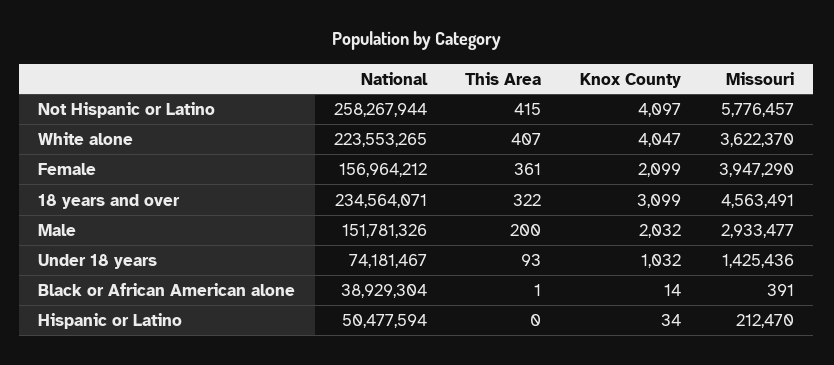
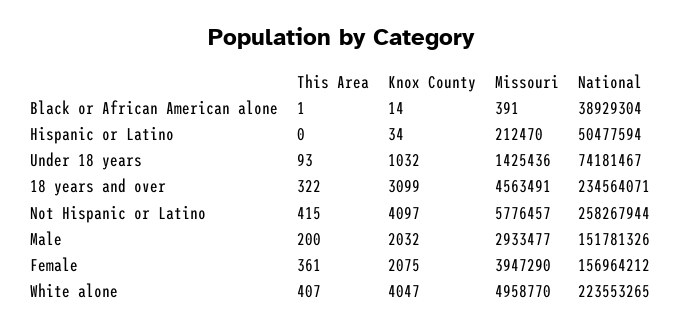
Missouri, White alone: 3622370 -> 4958770
Knox County, Female: 2099 -> 2075

